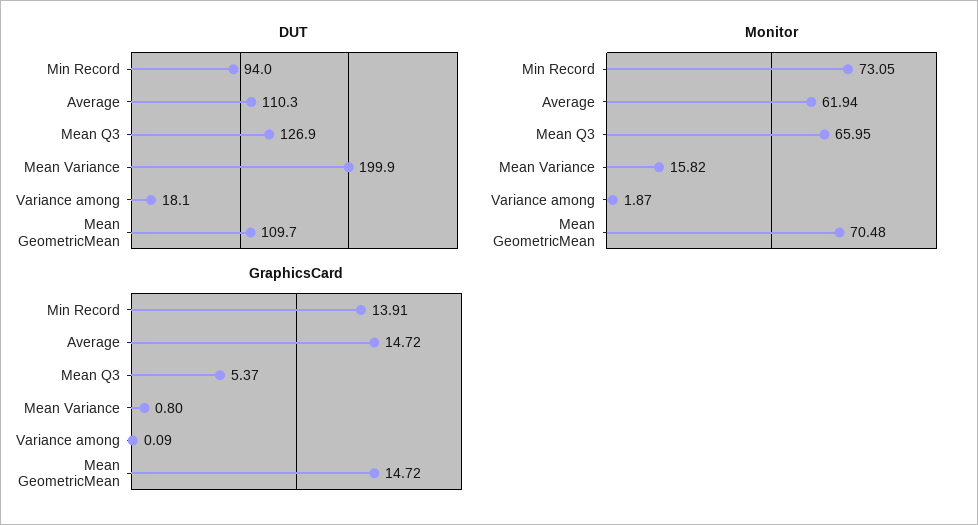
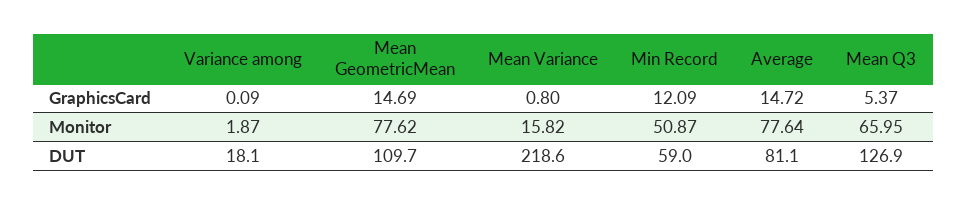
DUT, Min Record: 94 -> 59
DUT, Average: 110.3 -> 81.1
DUT, Mean Variance: 199.9 -> 218.6
Monitor, Min Record: 73.05 -> 50.87
Monitor, Average: 61.94 -> 77.64
Monitor, Mean GeometricMean: 70.48 -> 77.62
GraphicsCard, Min Record: 13.91 -> 12.09
GraphicsCard, Mean GeometricMean: 14.72 -> 14.69

